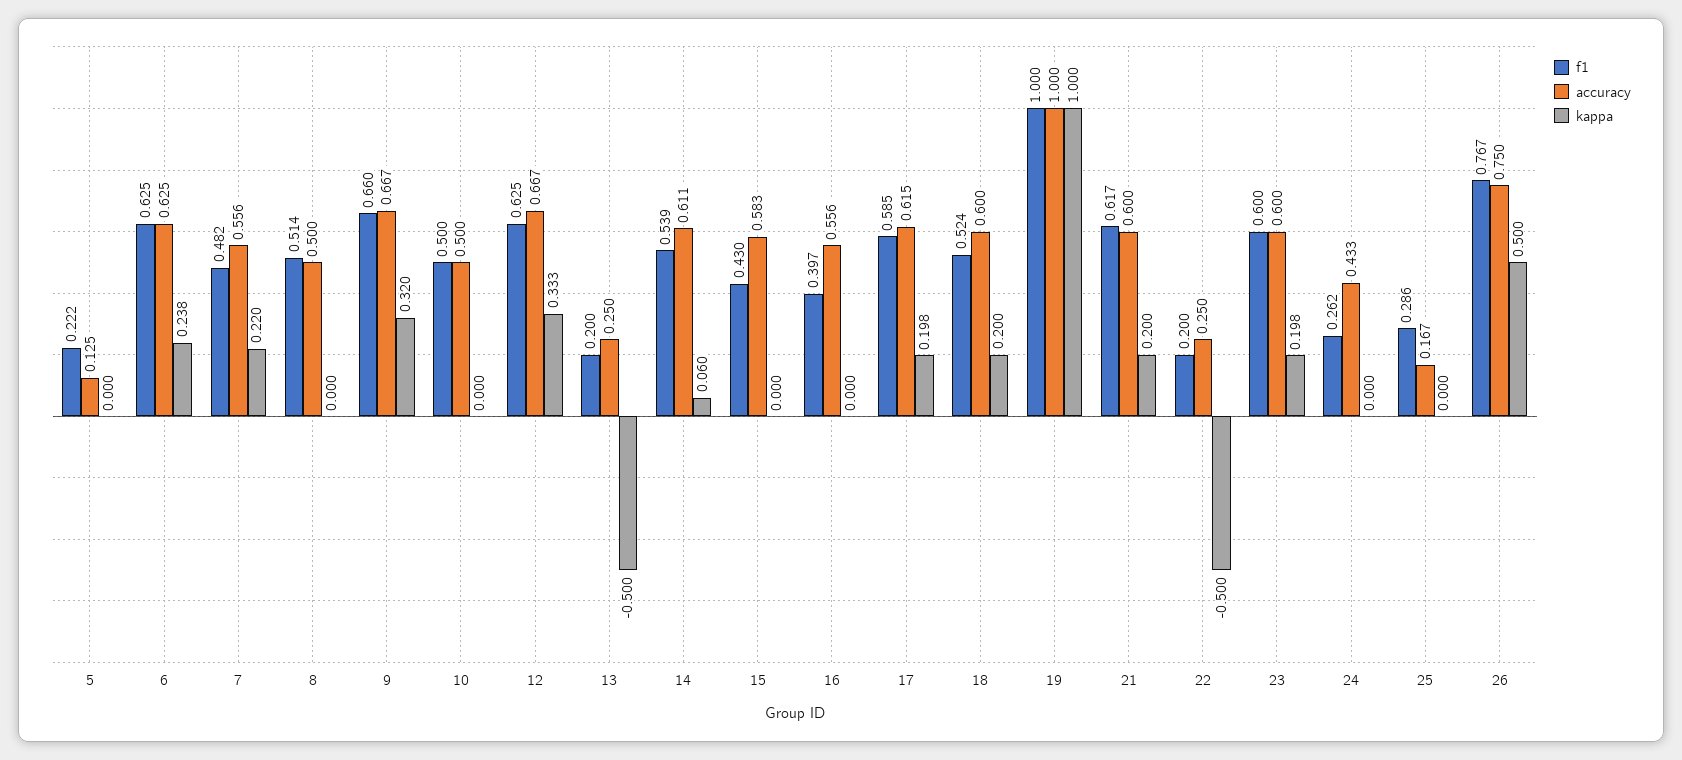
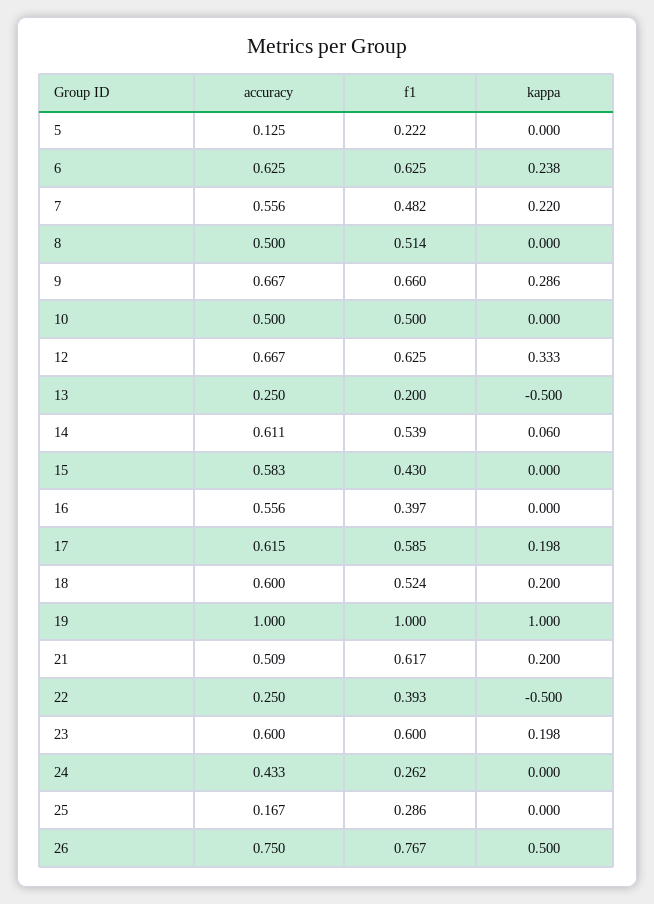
kappa, 9: 0.32 -> 0.286
accuracy, 21: 0.6 -> 0.509
f1, 22: 0.2 -> 0.393

